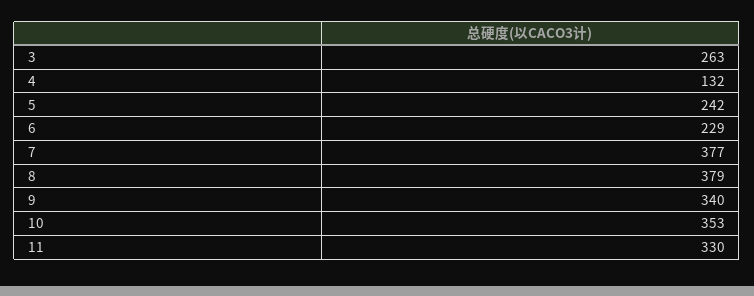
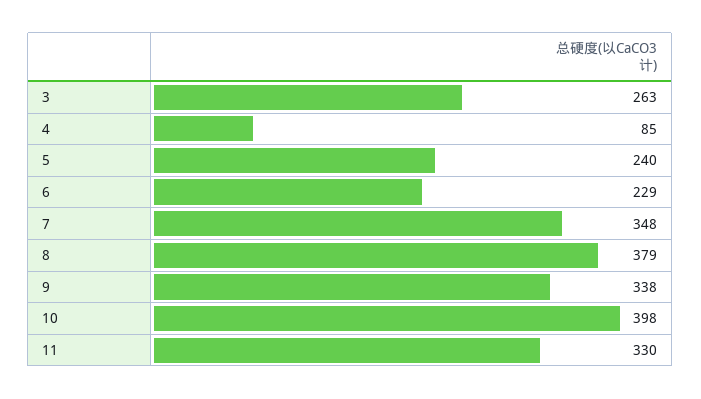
4: 132 -> 85
5: 242 -> 240
7: 377 -> 348
9: 340 -> 338
10: 353 -> 398

